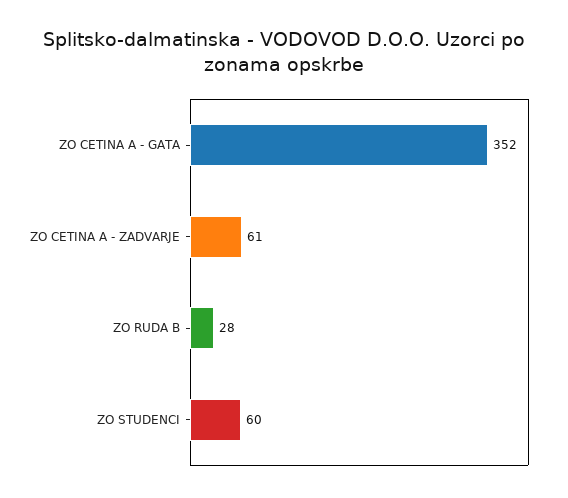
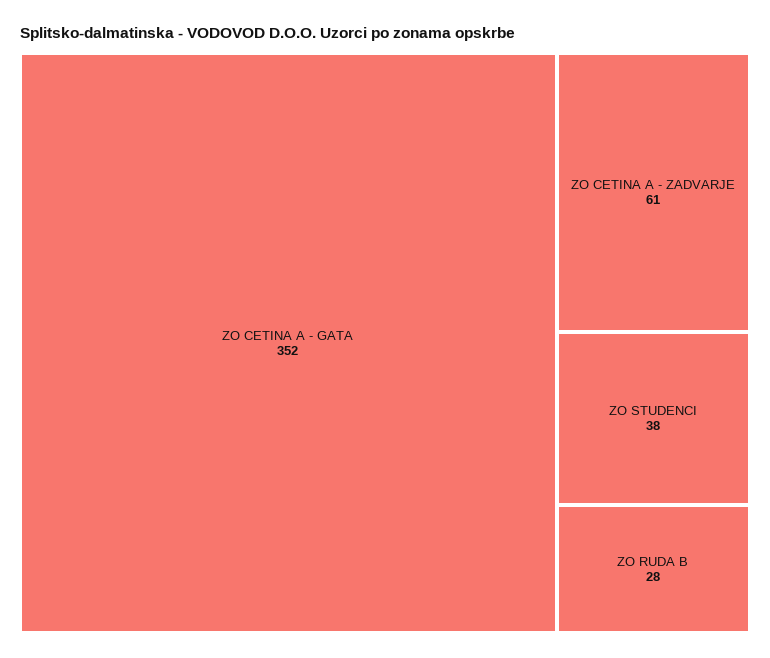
ZO STUDENCI: 60 -> 38

